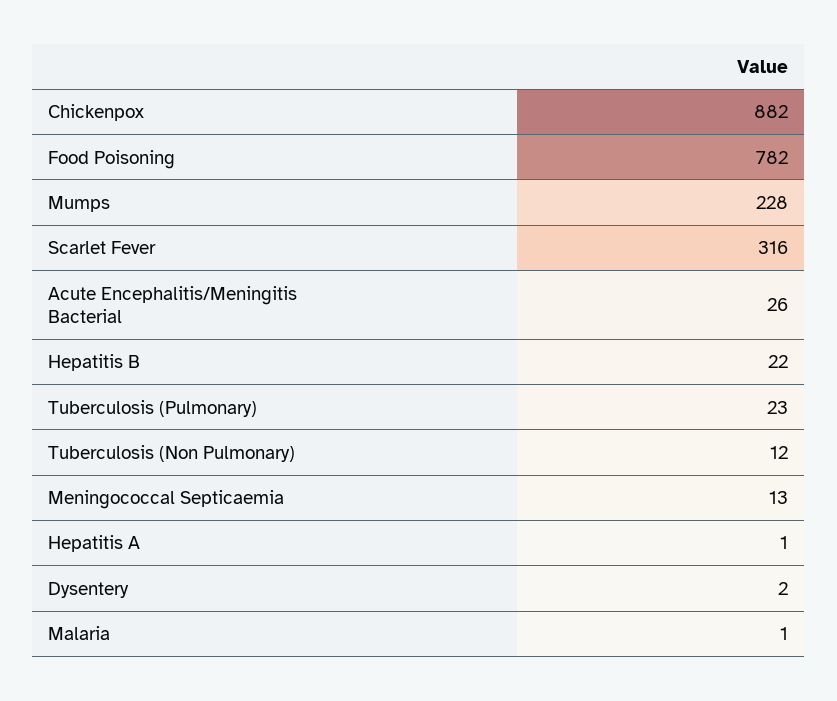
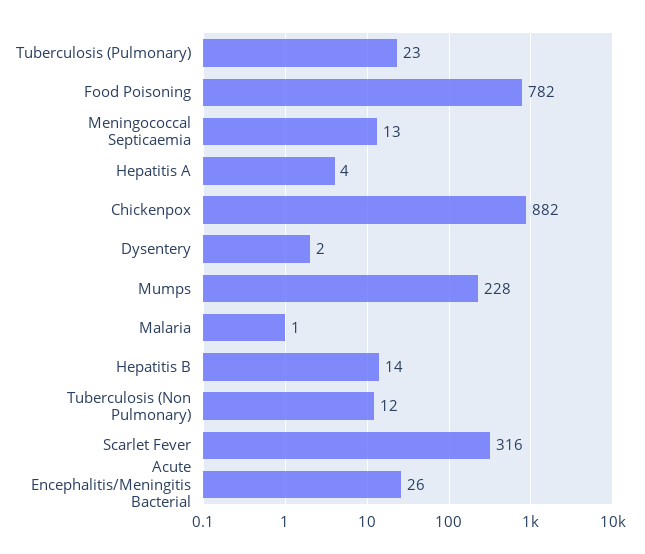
Hepatitis B: 22 -> 14
Hepatitis A: 1 -> 4

